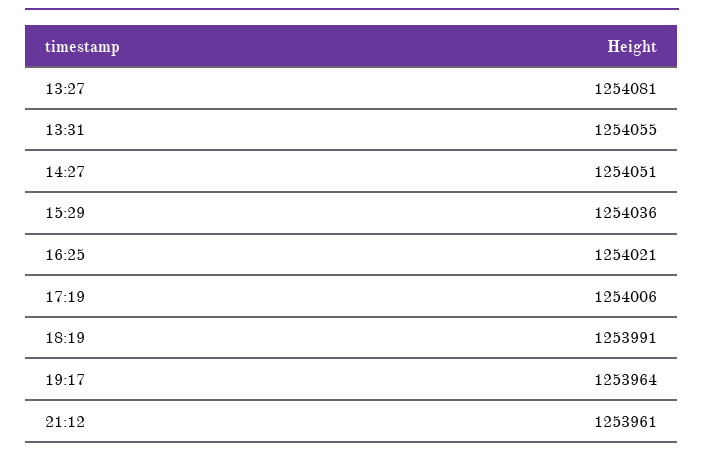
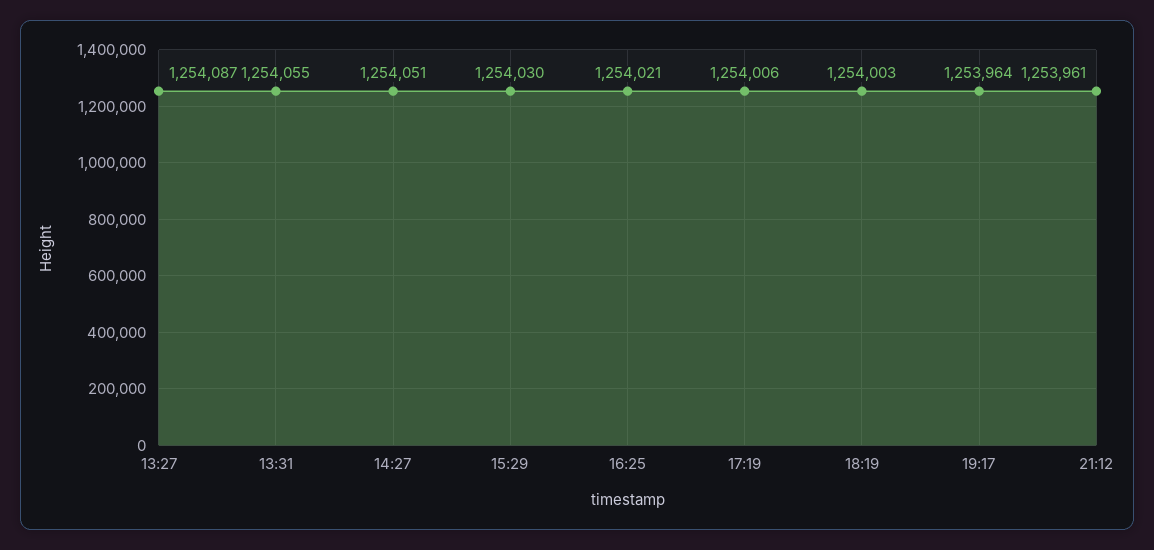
13:27: 1254081 -> 1254087
15:29: 1254036 -> 1254030
18:19: 1253991 -> 1254003

